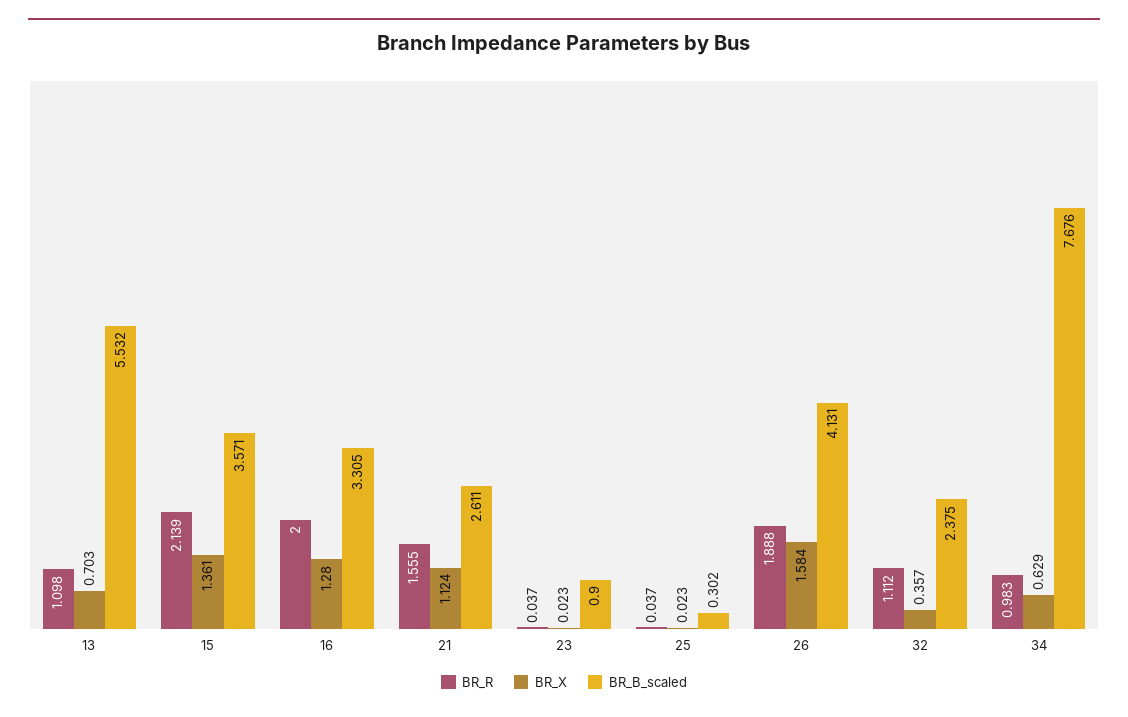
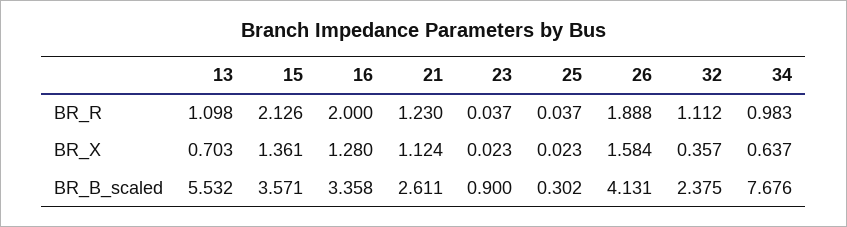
BR_R, 15: 2.139 -> 2.126
BR_B_scaled, 16: 3.305 -> 3.358
BR_R, 21: 1.555 -> 1.23
BR_X, 34: 0.629 -> 0.637

